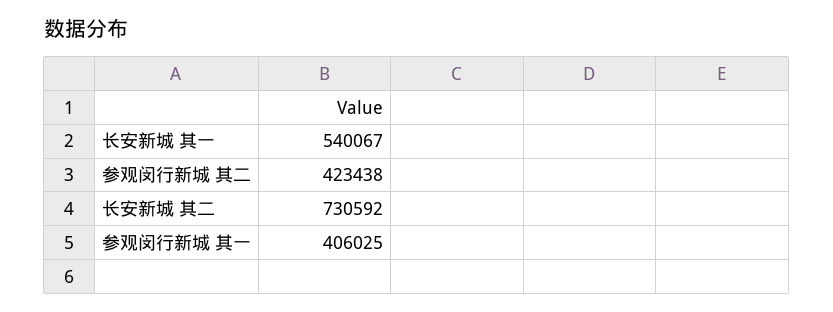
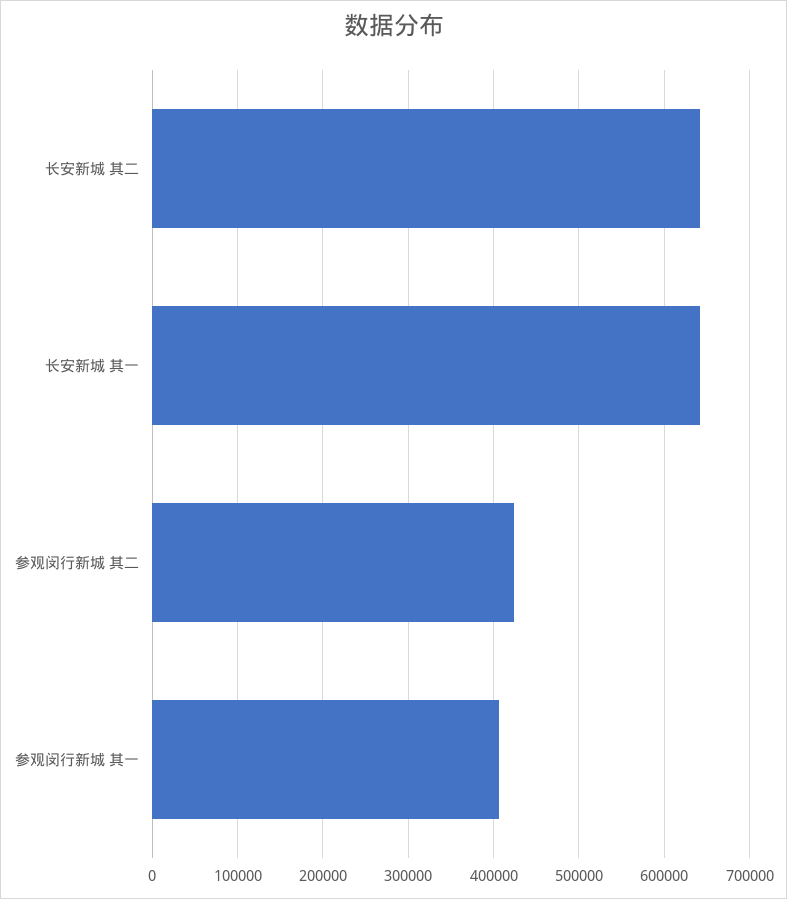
长安新城 其一: 540067 -> 640000
长安新城 其二: 730592 -> 640000

